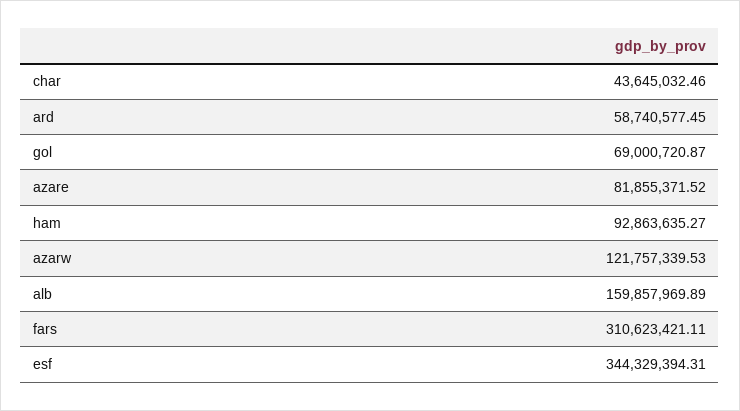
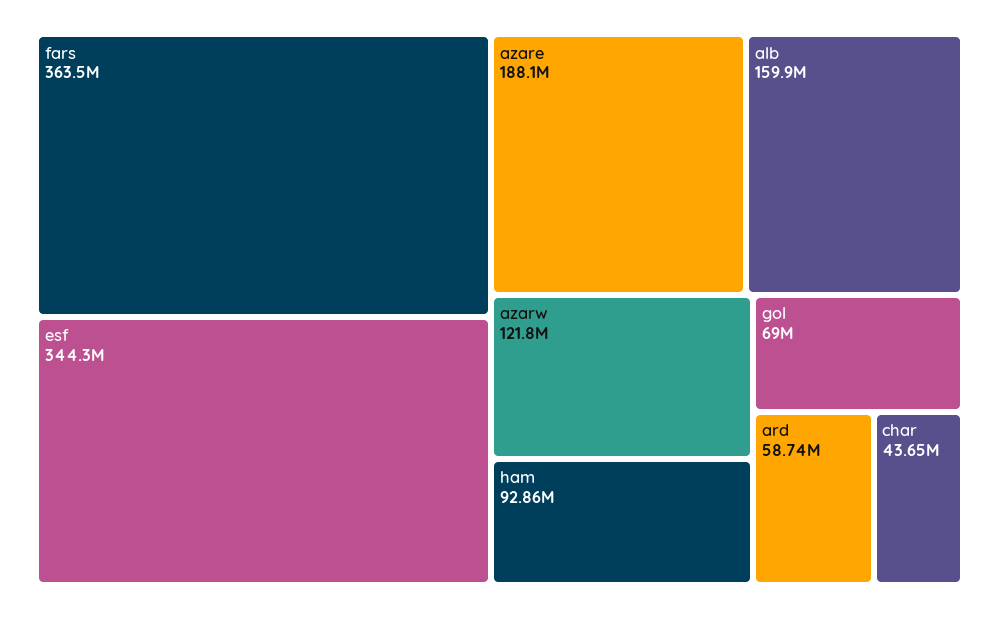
azare: 81855371.52 -> 188100000
fars: 310623421.11 -> 363500000

